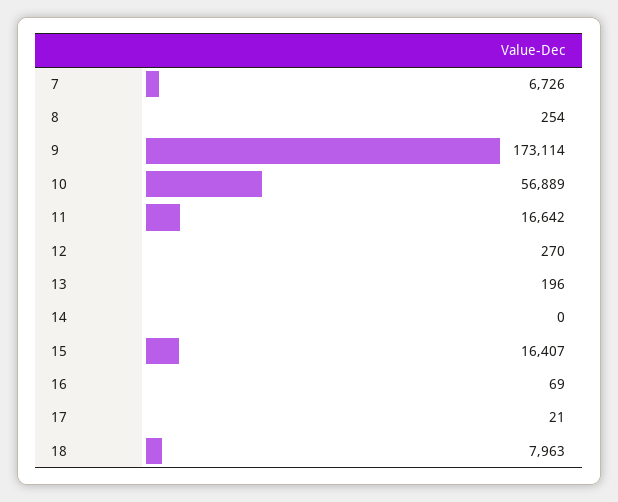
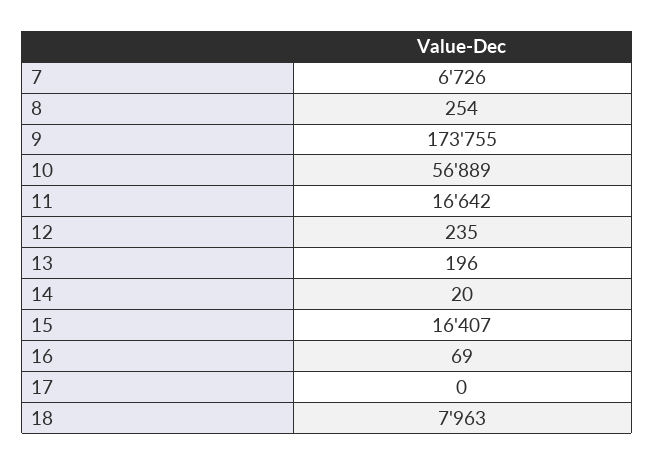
9: 173114 -> 173755
12: 270 -> 235
14: 0 -> 20
17: 21 -> 0

